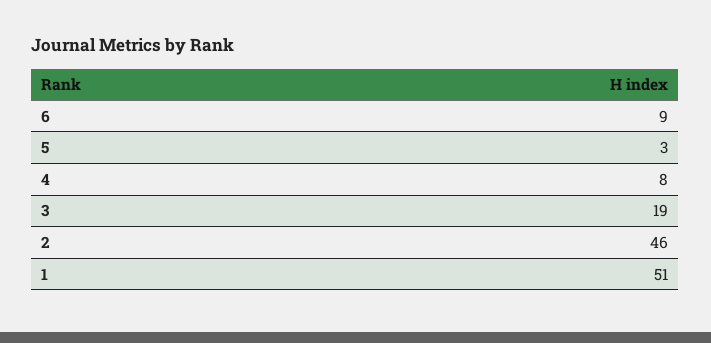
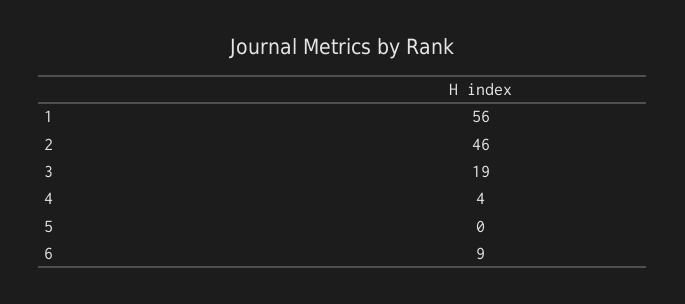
5: 3 -> 0
4: 8 -> 4
1: 51 -> 56

